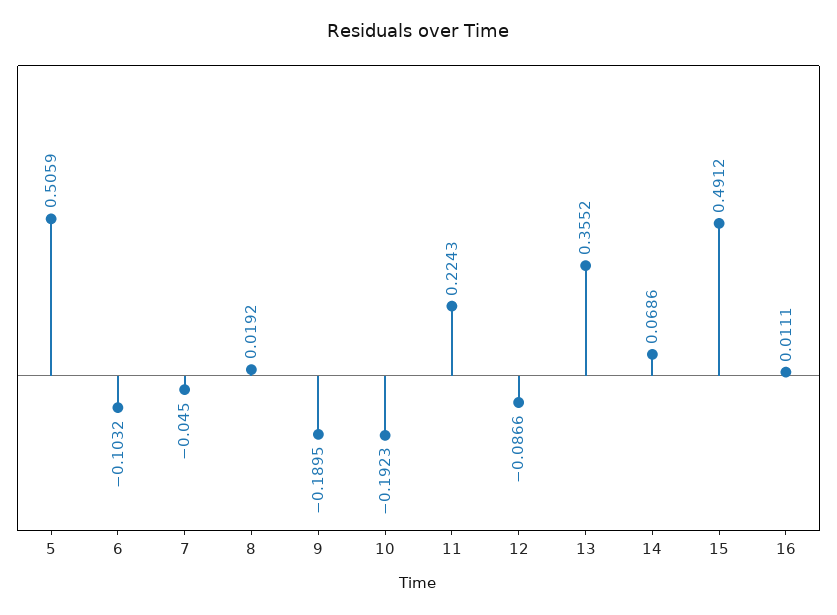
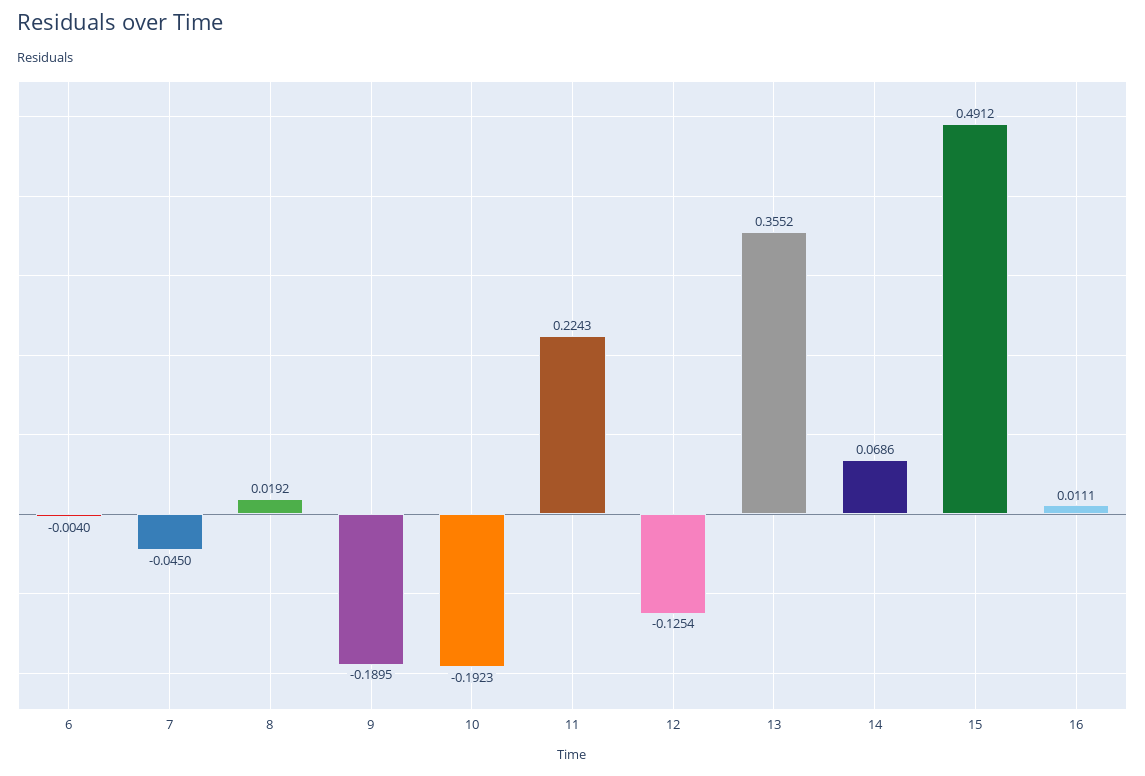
5: 0.5059 -> none
6: -0.1032 -> -0.004
12: -0.0866 -> -0.1254

